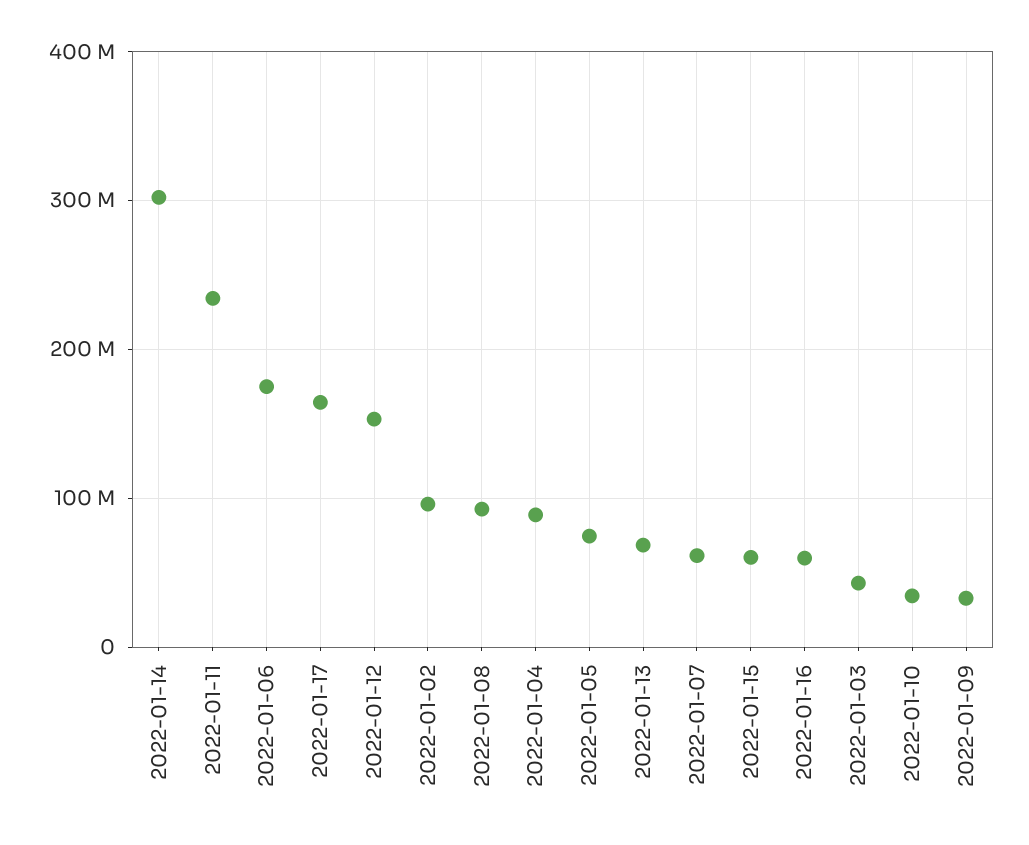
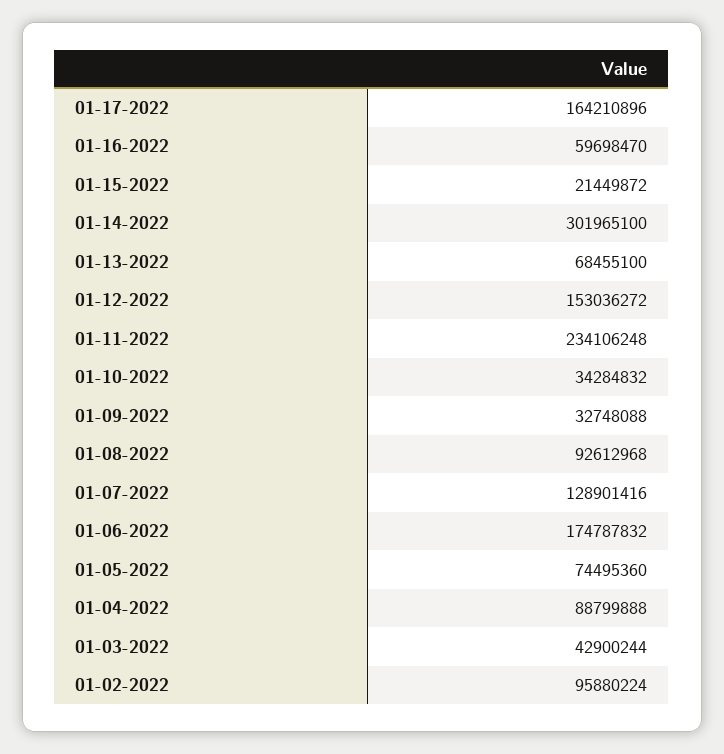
2022-01-07: 60000000 -> 128901416
2022-01-15: 60000000 -> 21449872

